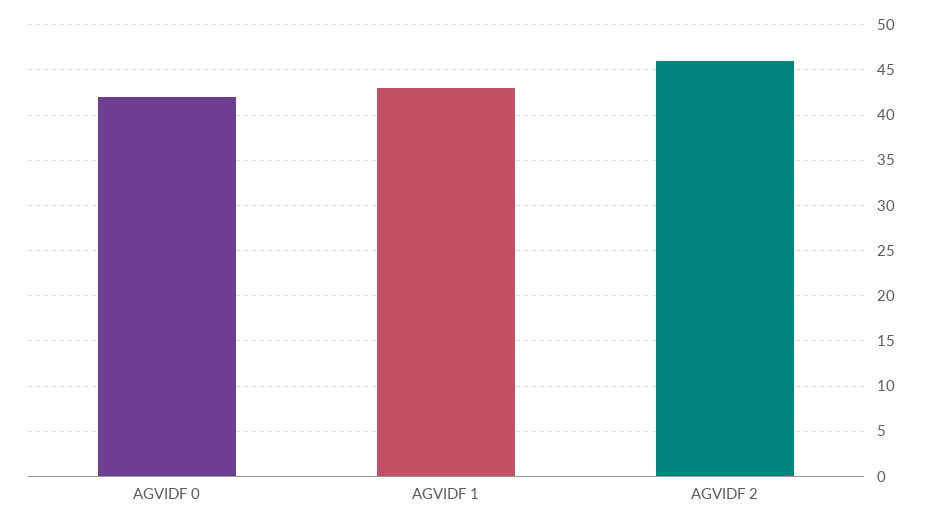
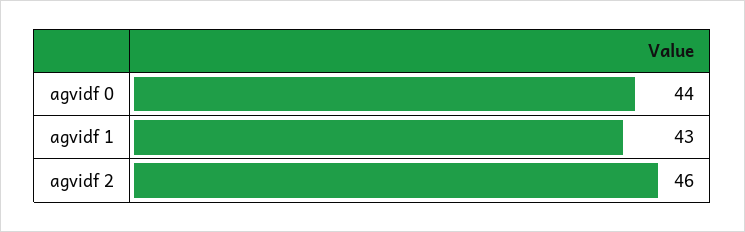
AGVIDF 0: 42 -> 44

